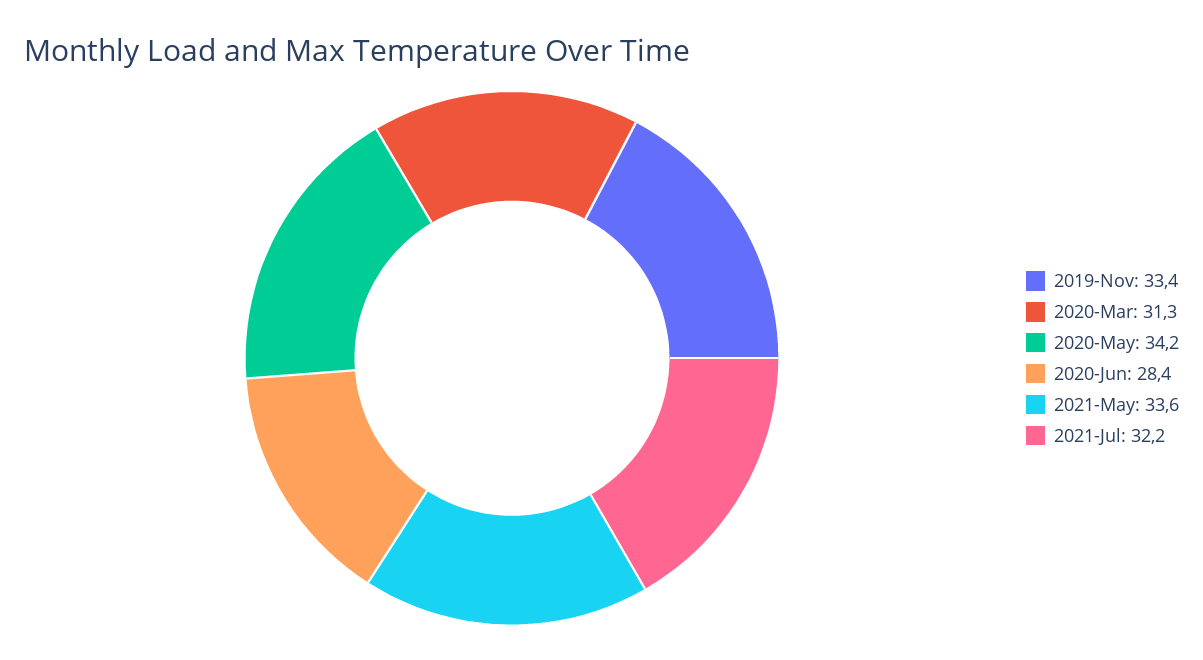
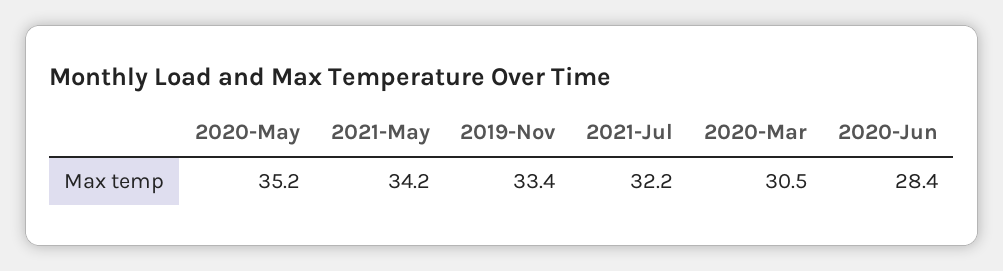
2020-Mar: 31.3 -> 30.5
2020-May: 34.2 -> 35.2
2021-May: 33.6 -> 34.2

